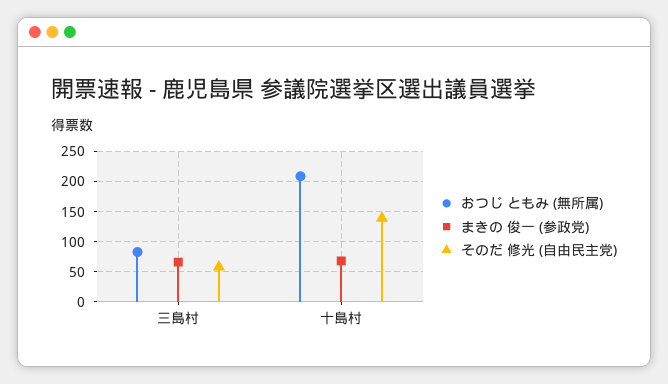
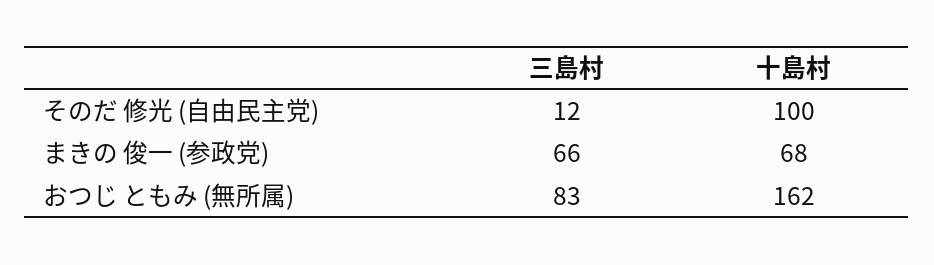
そのだ 修光 (自由民主党), 三島村: 60 -> 12
おつじ ともみ (無所属), 十島村: 210 -> 162
そのだ 修光 (自由民主党), 十島村: 140 -> 100

